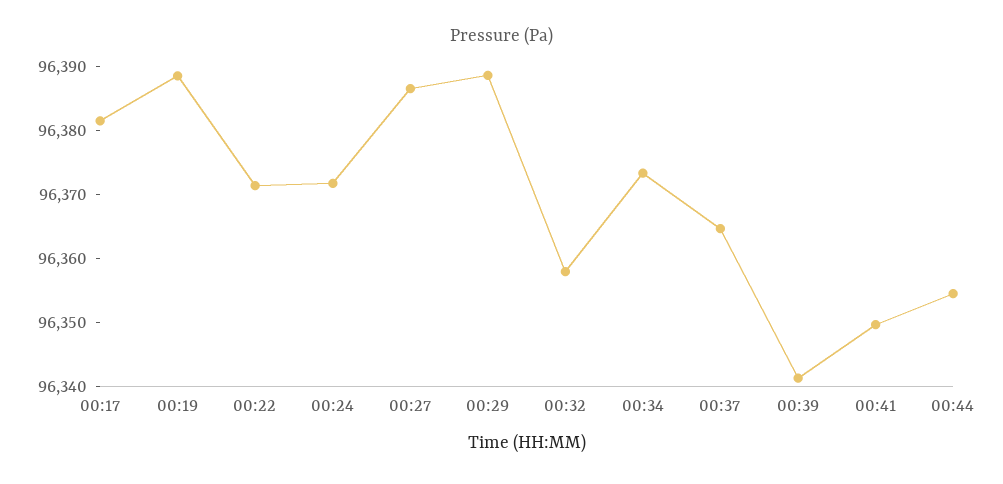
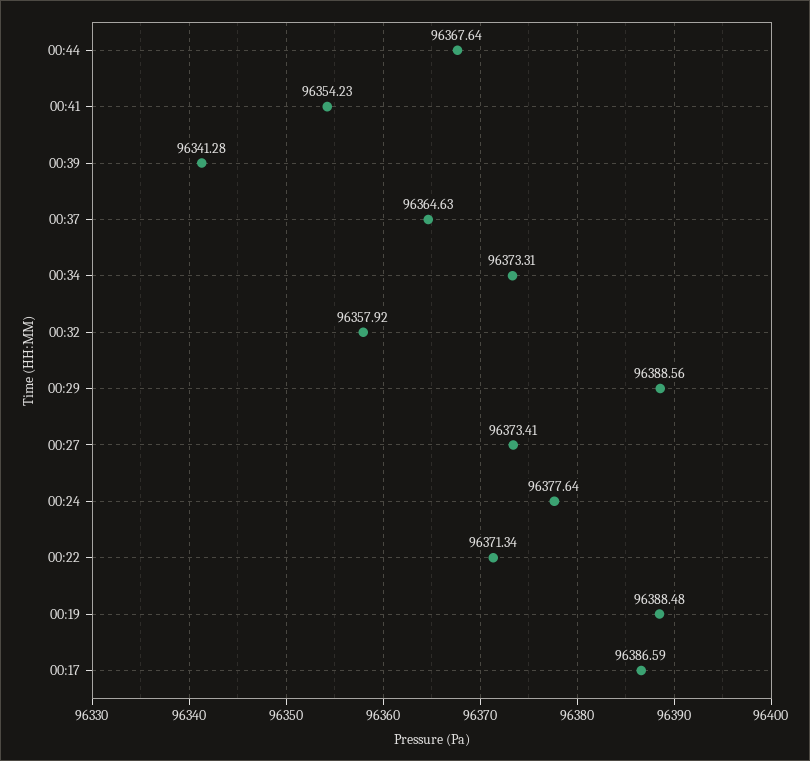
00:17: 96382 -> 96386.59
00:24: 96372 -> 96377.64
00:27: 96386 -> 96373.41
00:41: 96350 -> 96354.23
00:44: 96354 -> 96367.64

